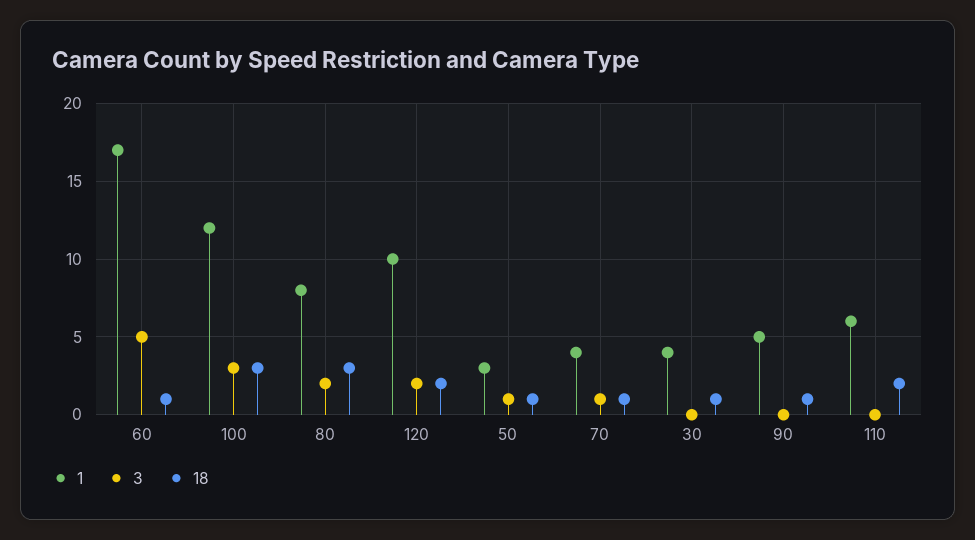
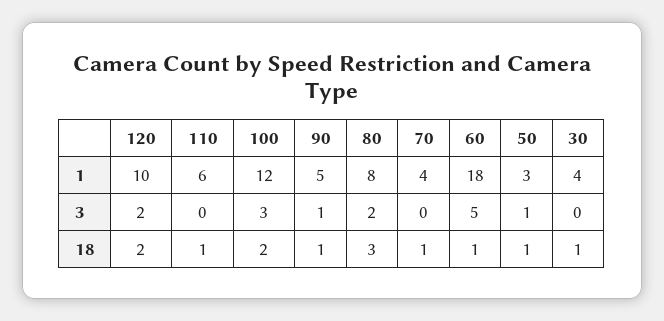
1, 60: 17 -> 18
18, 100: 3 -> 2
3, 70: 1 -> 0
3, 90: 0 -> 1
18, 110: 2 -> 1

